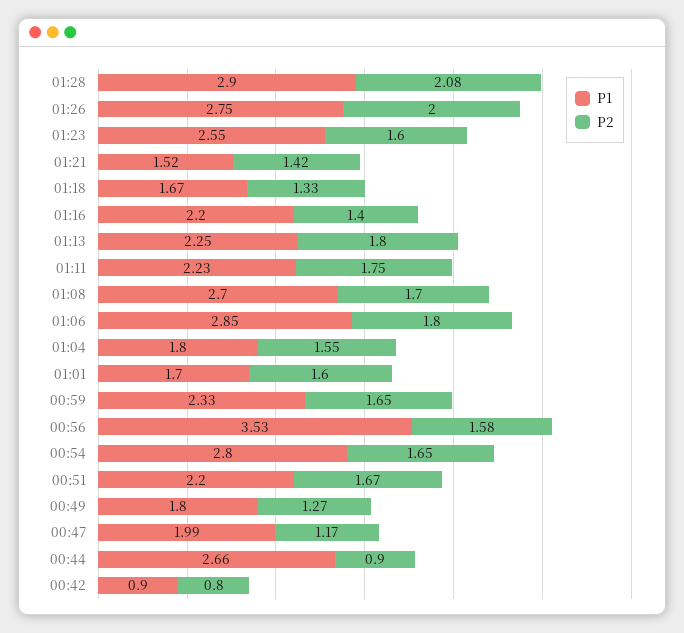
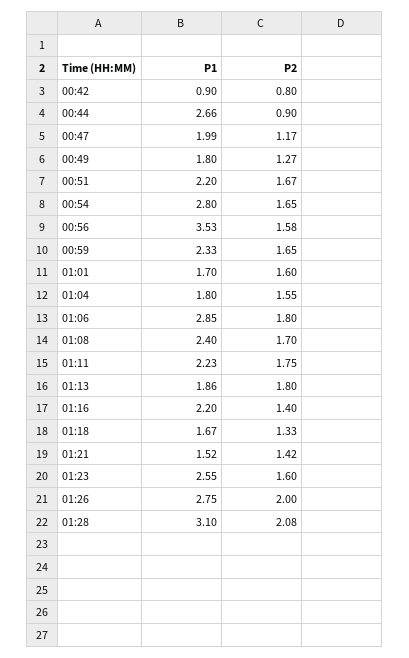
P1, 01:28: 2.9 -> 3.1
P1, 01:13: 2.25 -> 1.86
P1, 01:08: 2.7 -> 2.4

